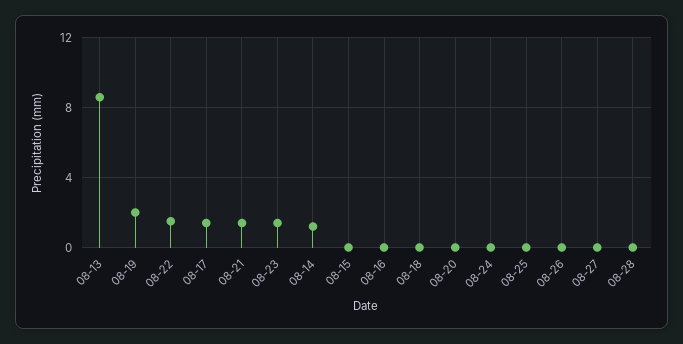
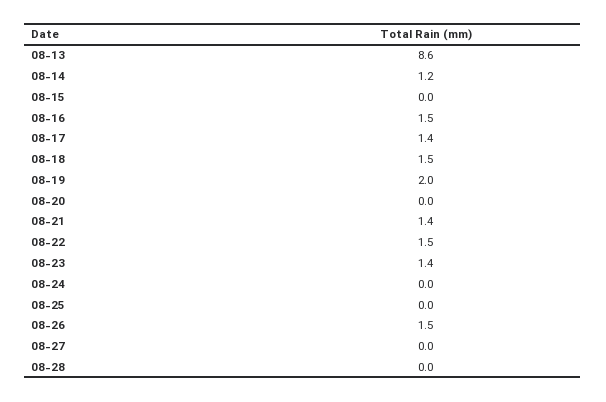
08-16: 0 -> 1.5
08-18: 0 -> 1.5
08-26: 0 -> 1.5

